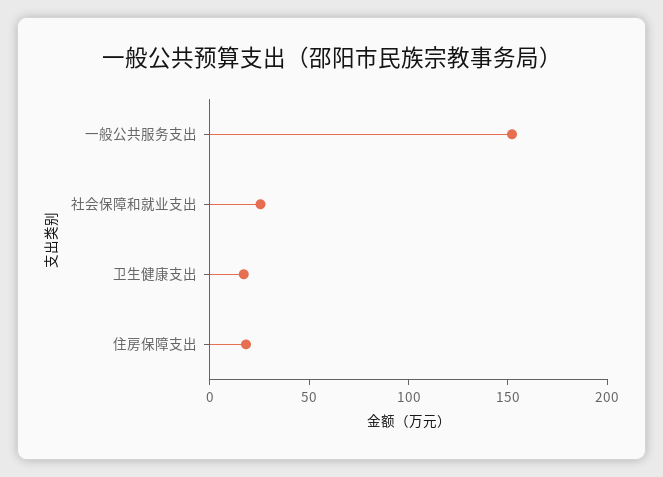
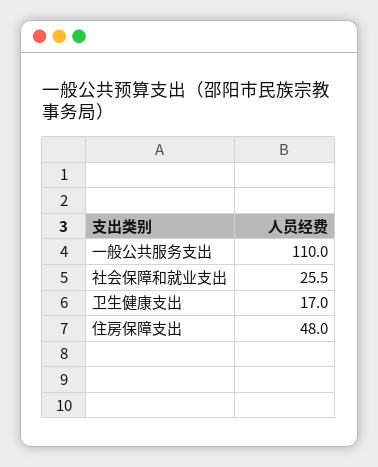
一般公共服务支出: 150 -> 110
住房保障支出: 20 -> 48

